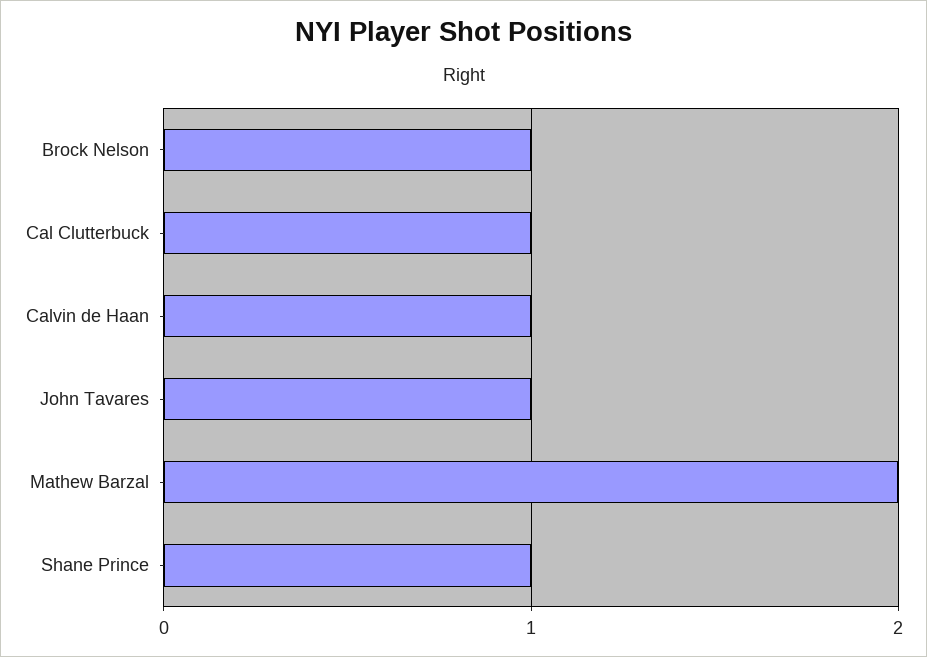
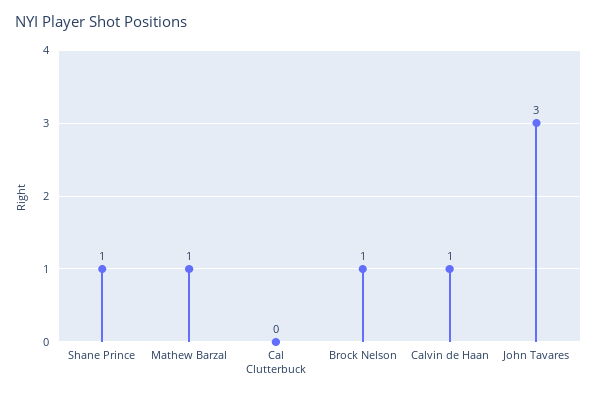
Cal Clutterbuck: 1 -> 0
John Tavares: 1 -> 3
Mathew Barzal: 2 -> 1

